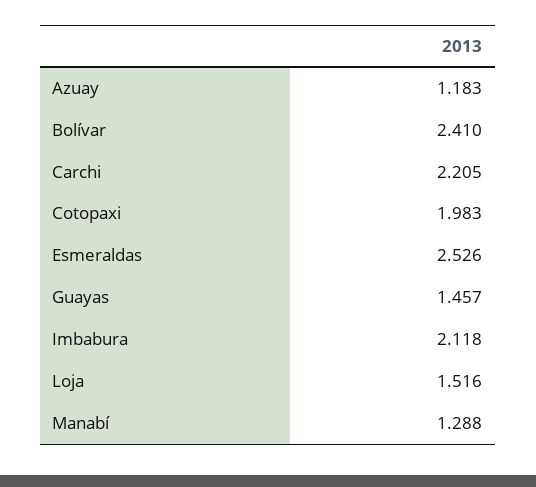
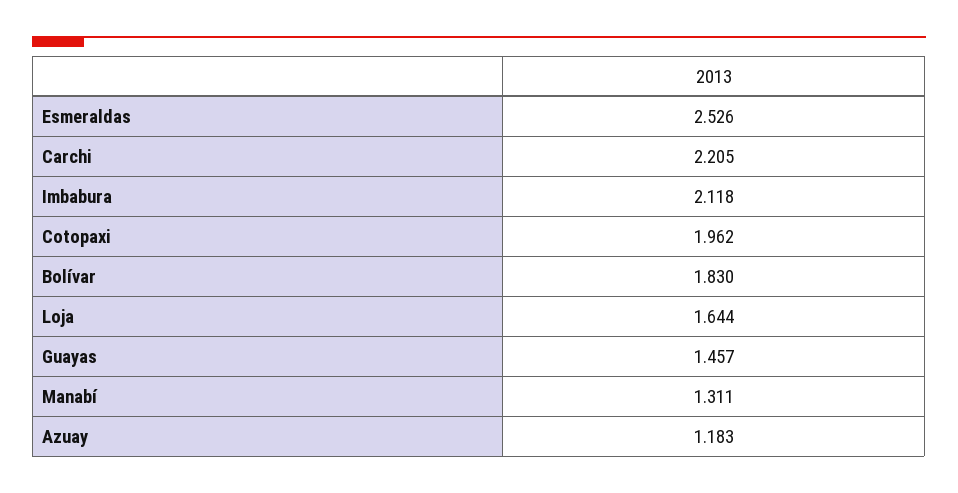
Bolívar: 2.41 -> 1.83
Cotopaxi: 1.983 -> 1.962
Loja: 1.516 -> 1.644
Manabí: 1.288 -> 1.311

